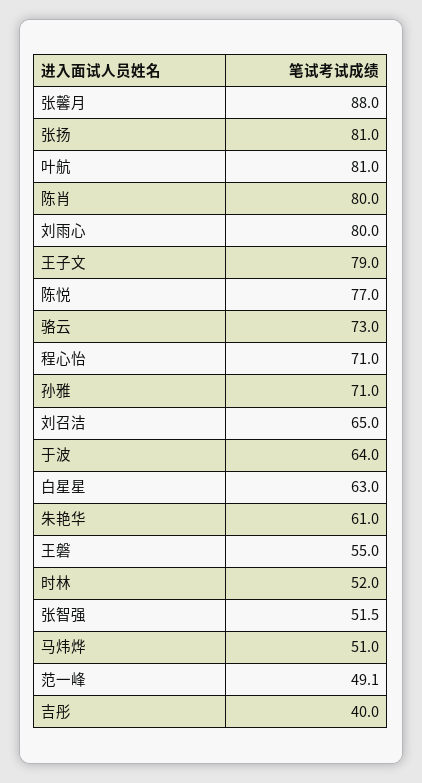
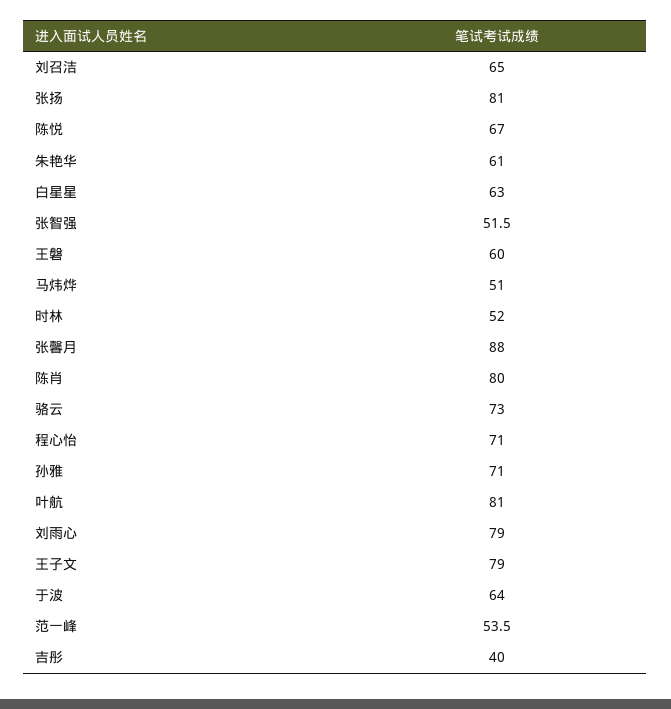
刘雨心: 80 -> 79
陈悦: 77 -> 67
王磐: 55 -> 60
范一峰: 49.1 -> 53.5

